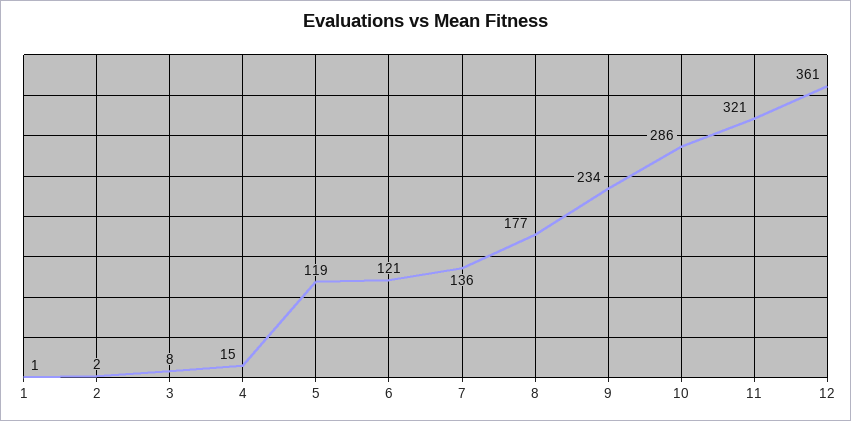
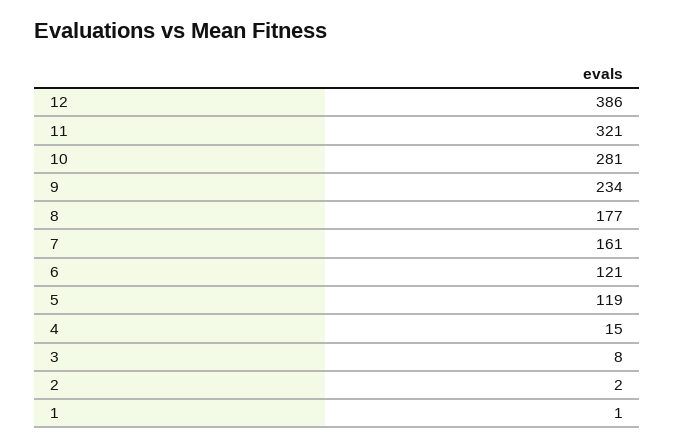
7: 136 -> 161
10: 286 -> 281
12: 361 -> 386

